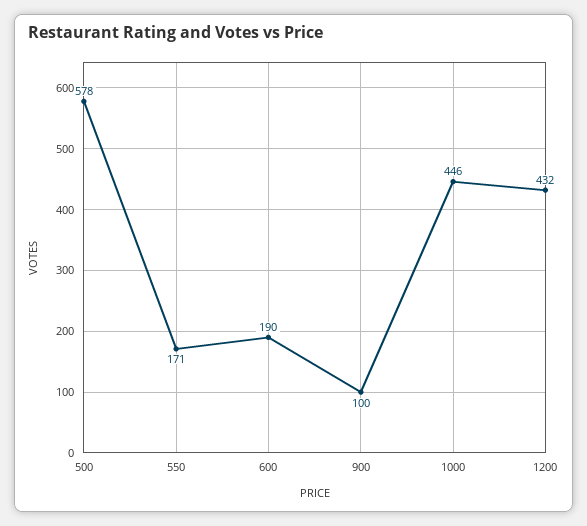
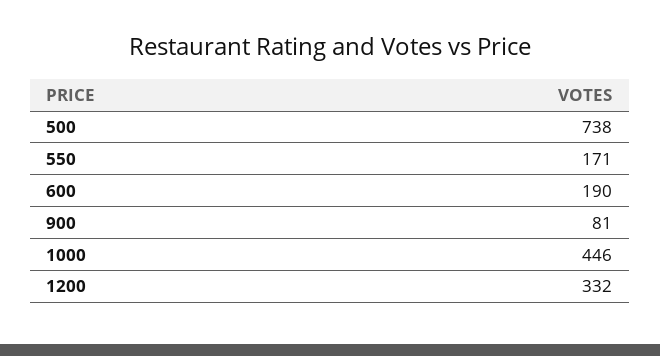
500: 578 -> 738
900: 100 -> 81
1200: 432 -> 332

